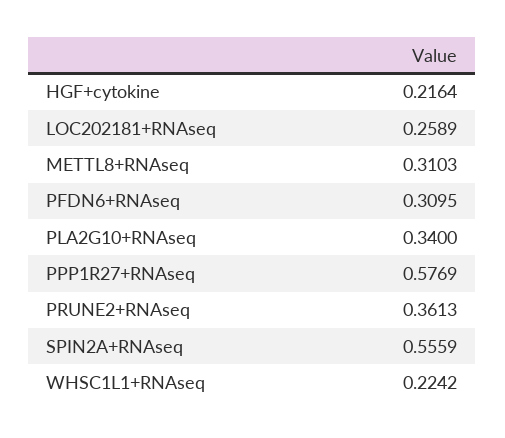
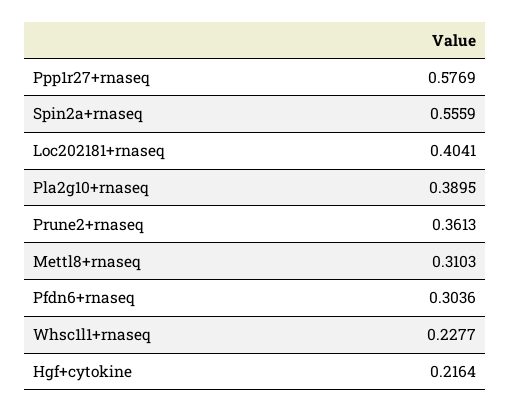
LOC202181+RNAseq: 0.2589 -> 0.4041
PFDN6+RNAseq: 0.3095 -> 0.3036
PLA2G10+RNAseq: 0.34 -> 0.3895
WHSC1L1+RNAseq: 0.2242 -> 0.2277

